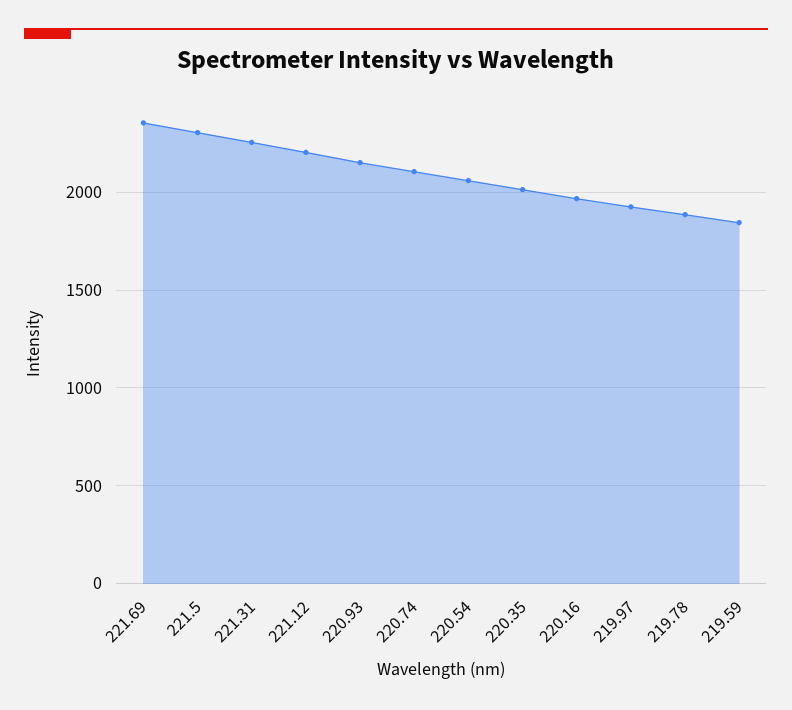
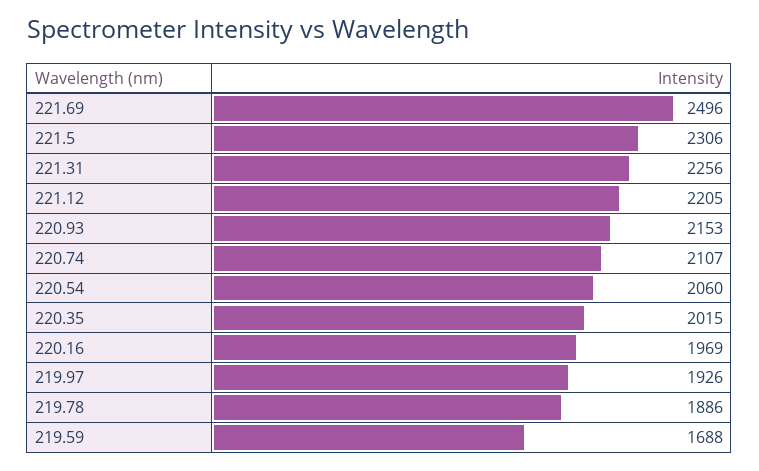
221.69: 2350 -> 2496
219.59: 1850 -> 1688

